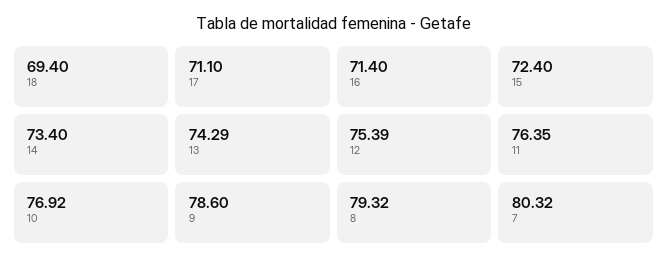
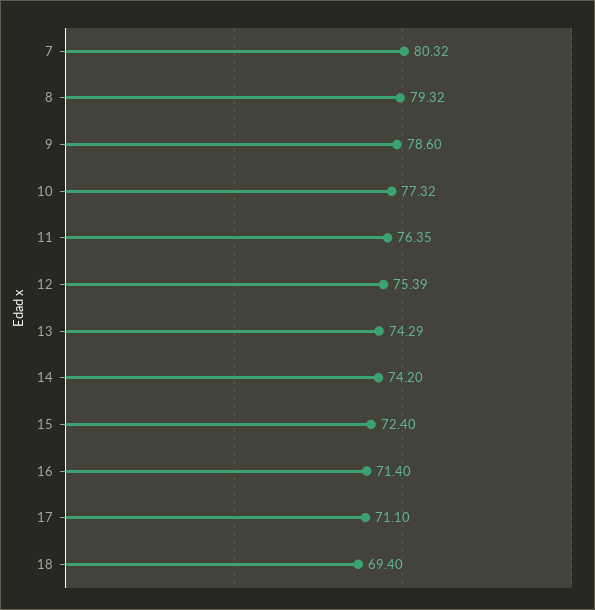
14: 73.4 -> 74.2
10: 76.92 -> 77.32

